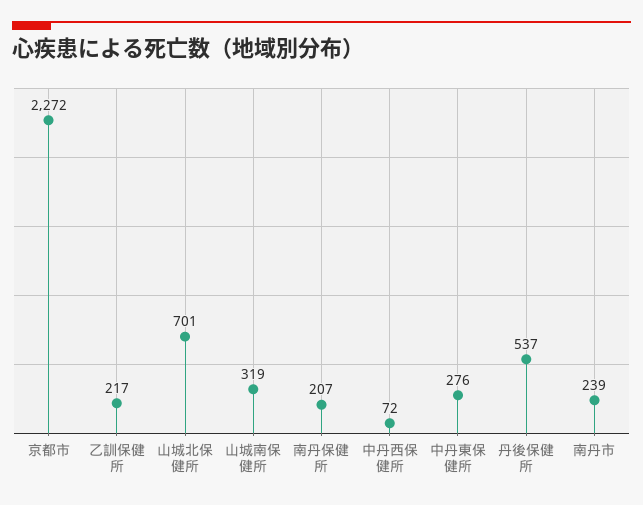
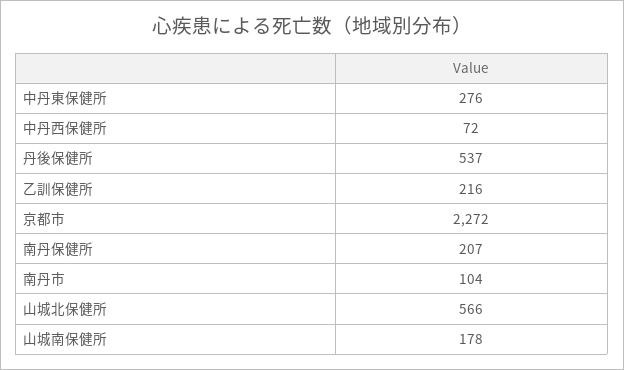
乙訓保健所: 217 -> 216
山城北保健所: 701 -> 566
山城南保健所: 319 -> 178
南丹市: 239 -> 104

